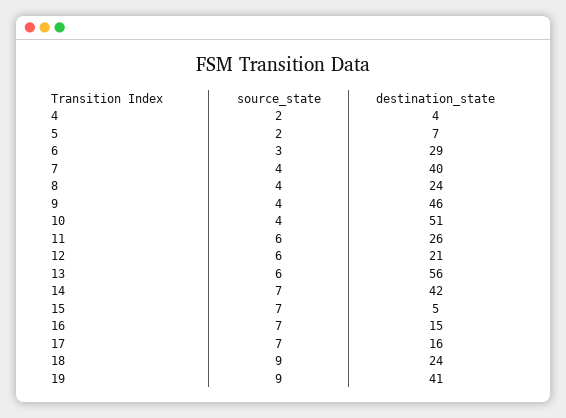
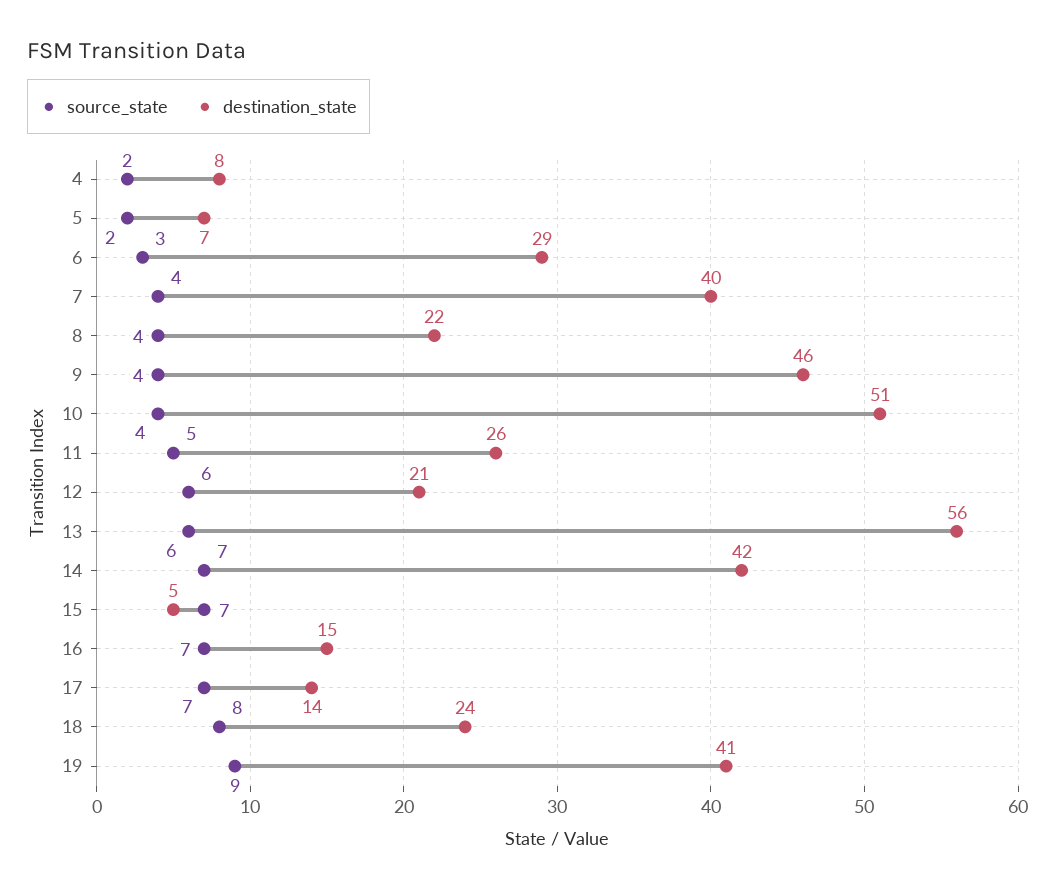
destination_state, 4: 4 -> 8
destination_state, 8: 24 -> 22
source_state, 11: 6 -> 5
destination_state, 17: 16 -> 14
source_state, 18: 9 -> 8

